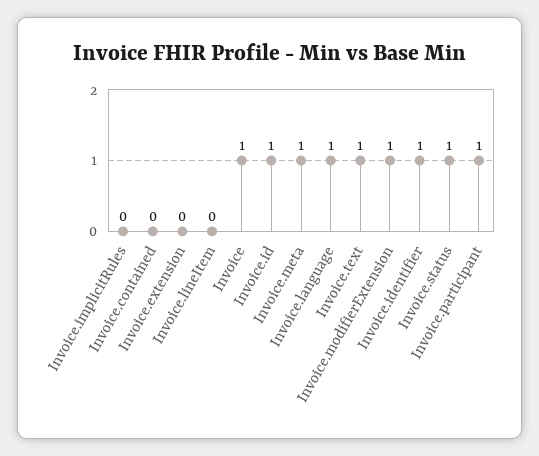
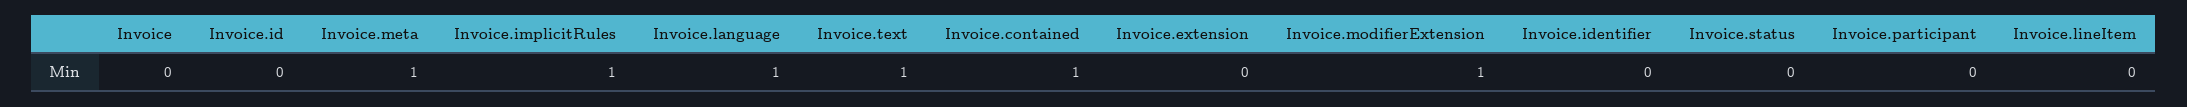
Invoice.implicitRules: 0 -> 1
Invoice.contained: 0 -> 1
Invoice: 1 -> 0
Invoice.id: 1 -> 0
Invoice.identifier: 1 -> 0
Invoice.status: 1 -> 0
Invoice.participant: 1 -> 0

